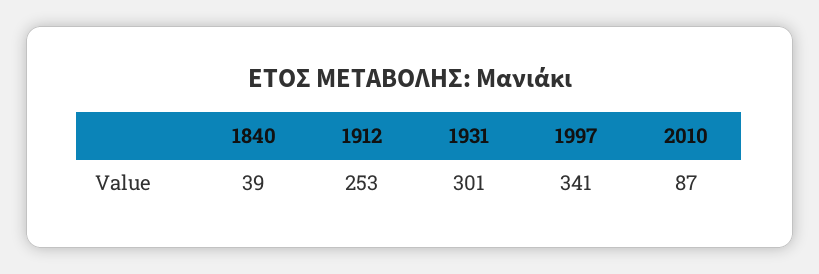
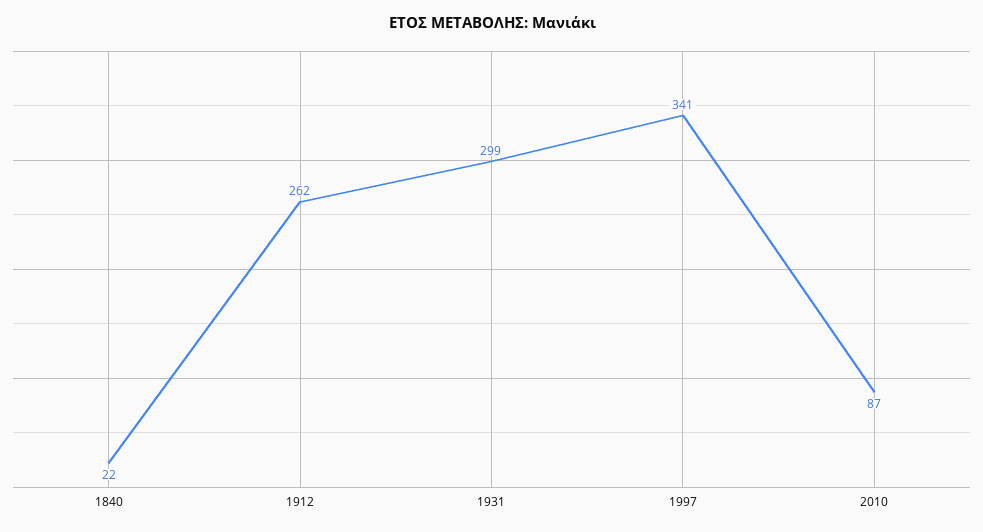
1840: 39 -> 22
1912: 253 -> 262
1931: 301 -> 299

